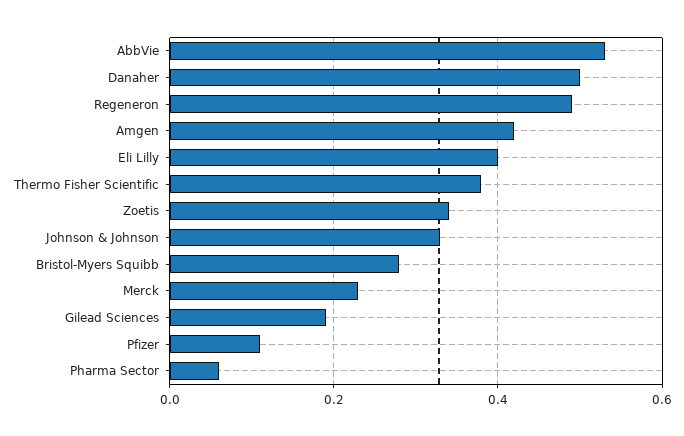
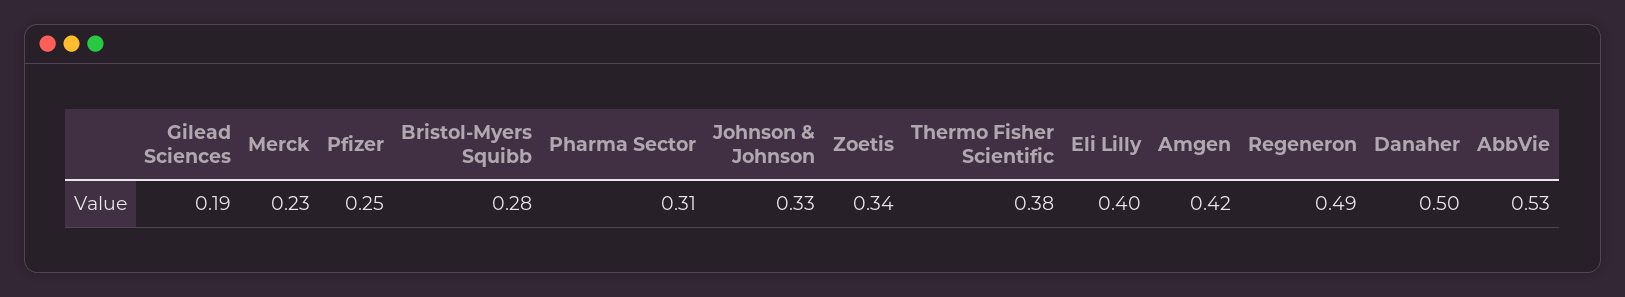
Pfizer: 0.1 -> 0.25
Pharma Sector: 0.05 -> 0.31

